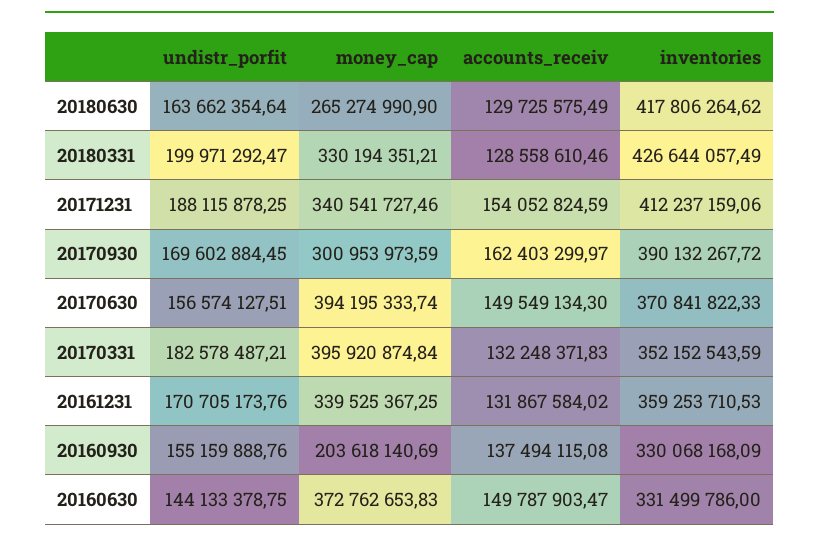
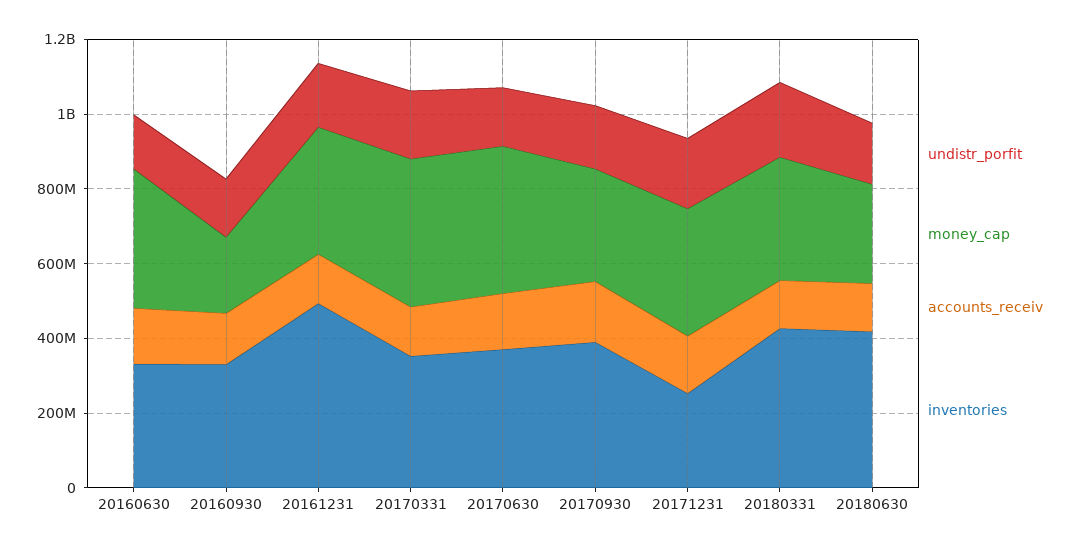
inventories, 20171231: 412237159.06 -> 250000000
inventories, 20161231: 359253710.53 -> 500000000

